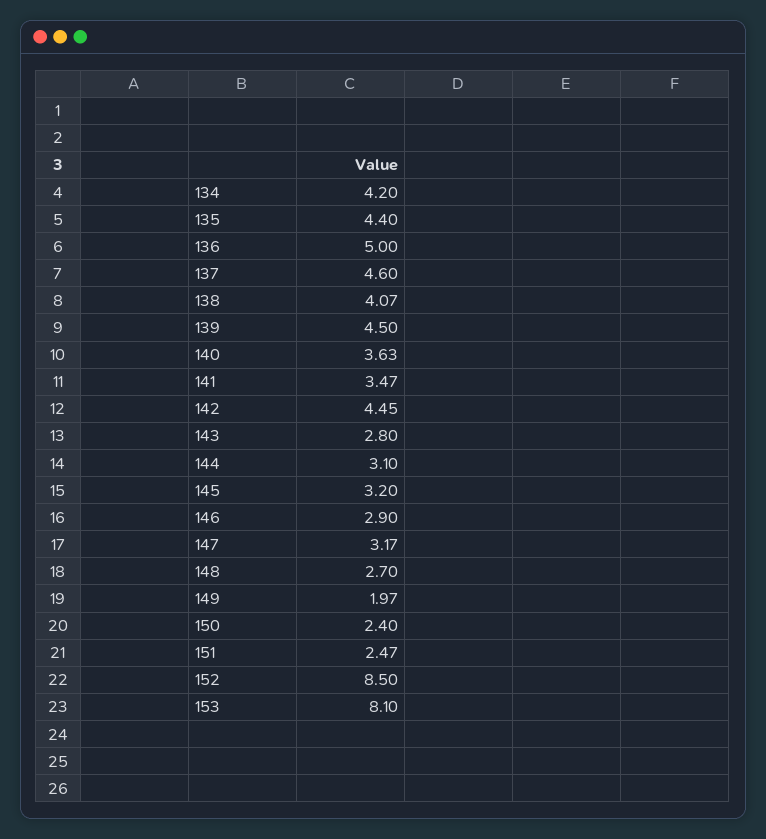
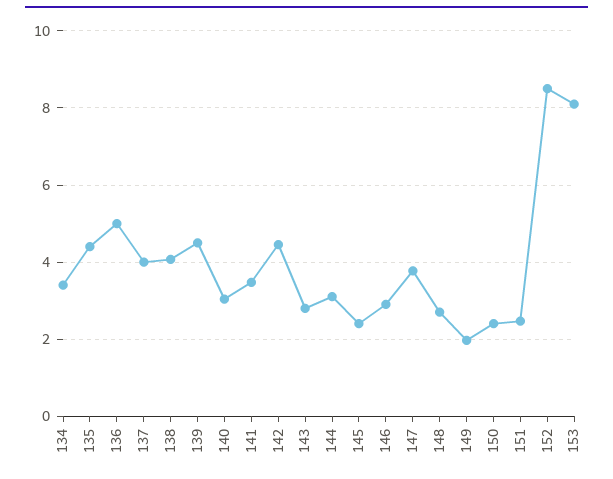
134: 4.2 -> 3.4
137: 4.6 -> 4
140: 3.63 -> 3
145: 3.2 -> 2.4
147: 3.17 -> 3.8

